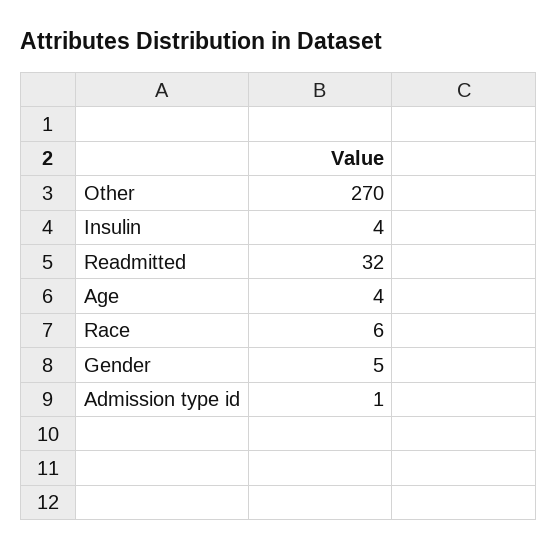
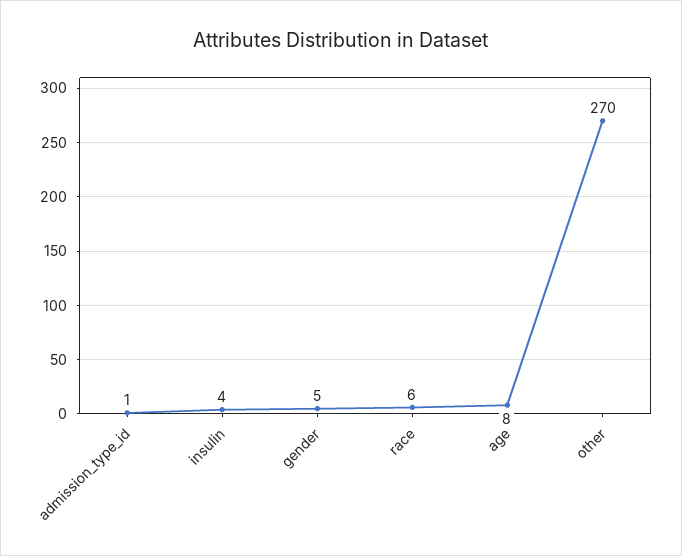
Readmitted: 32 -> none
Age: 4 -> 8

